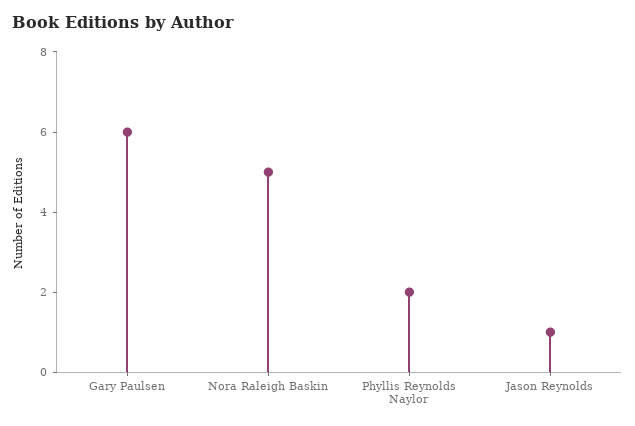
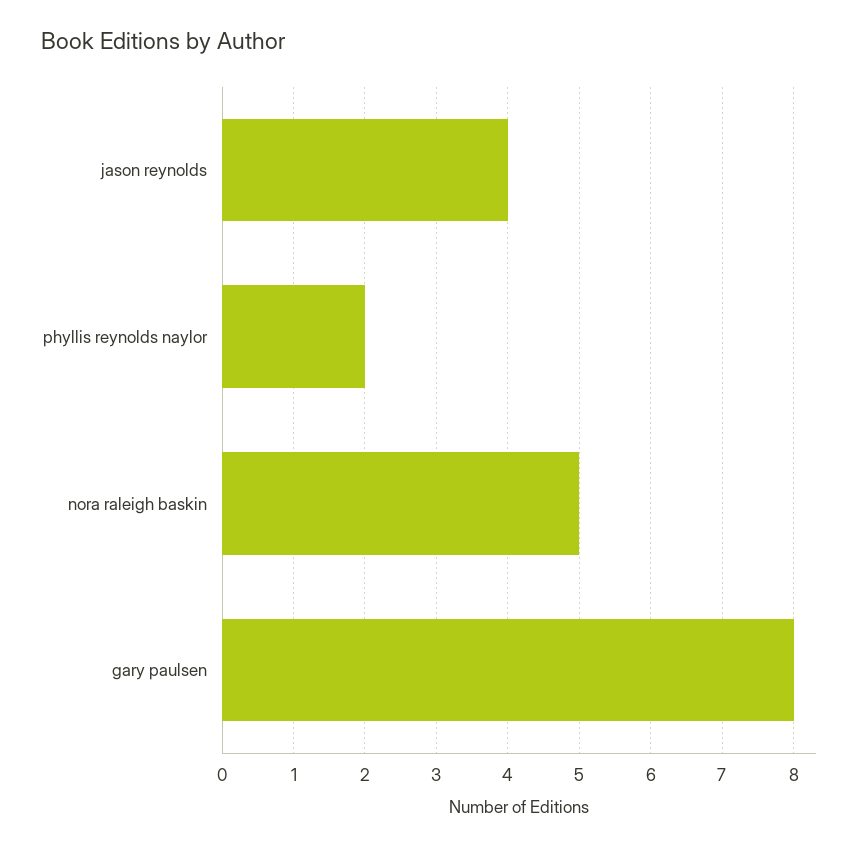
Gary Paulsen: 6 -> 8
Jason Reynolds: 1 -> 4

